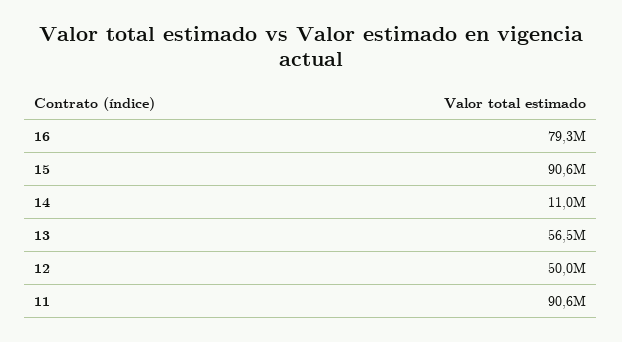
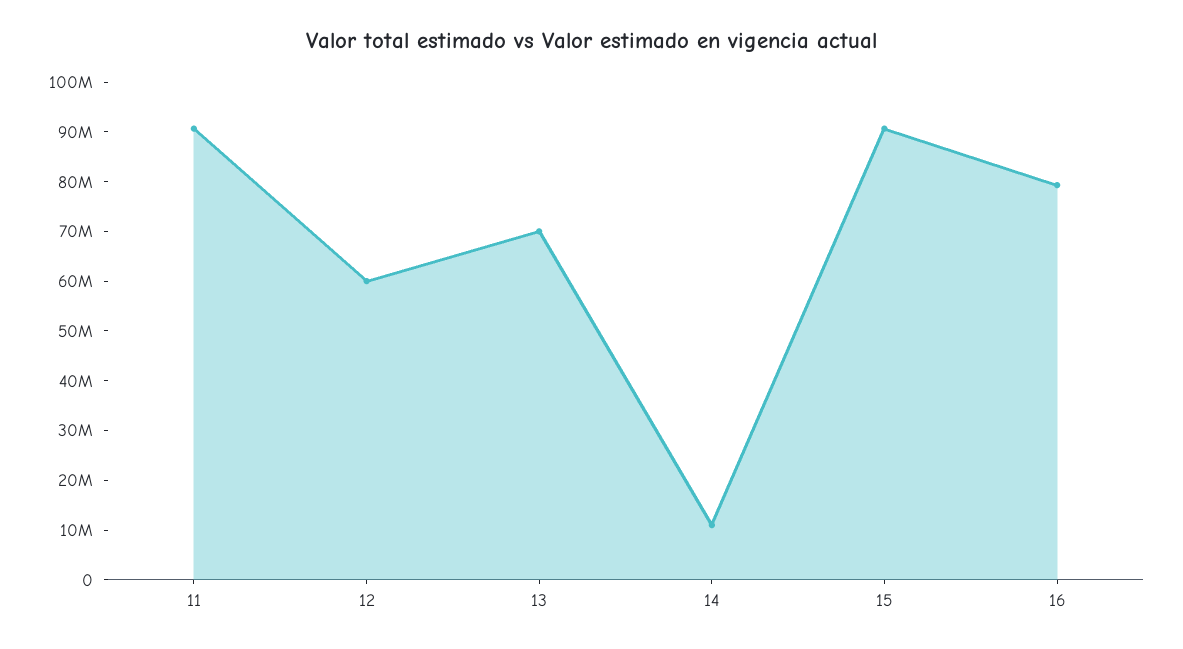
13: 56500000 -> 70000000
12: 50000000 -> 60000000

